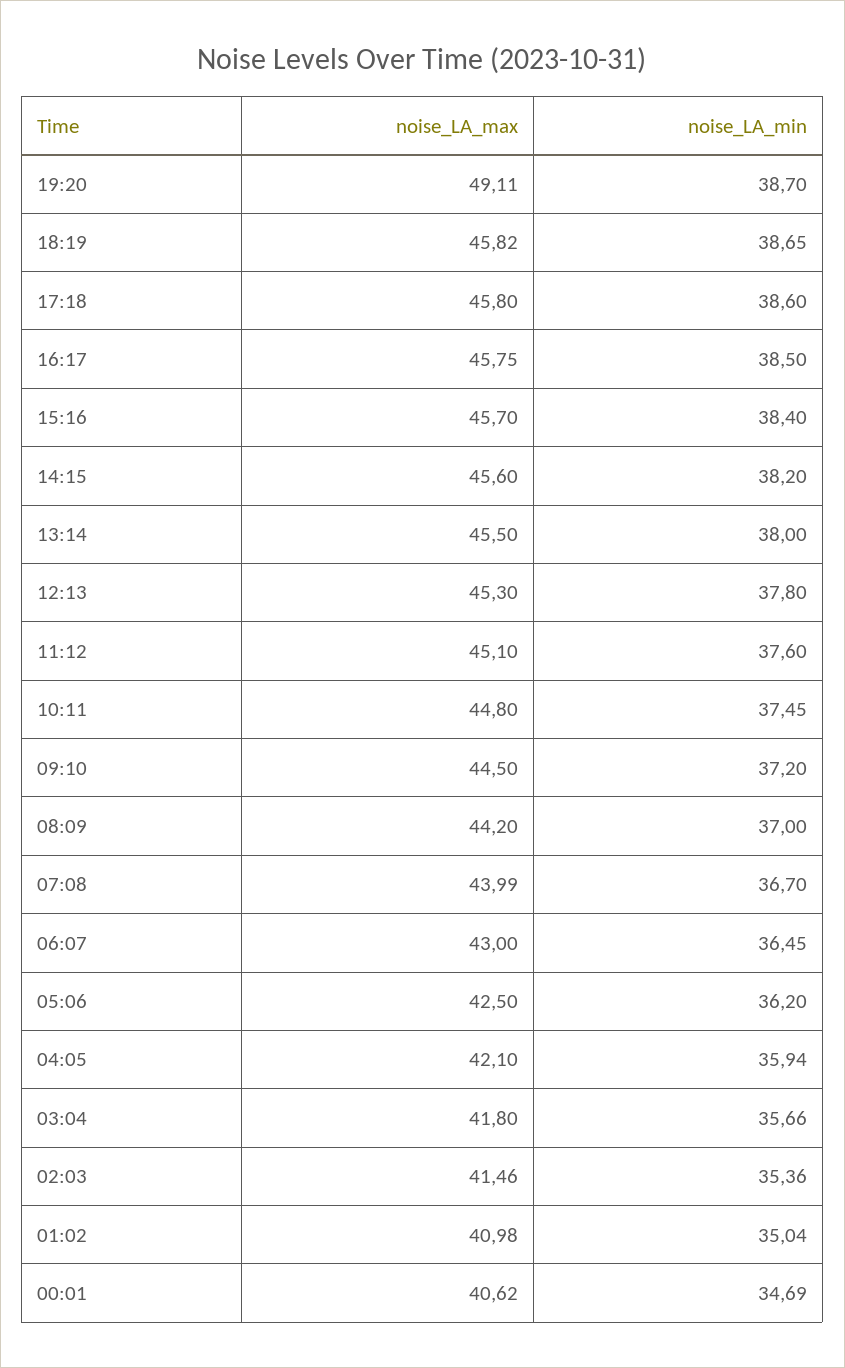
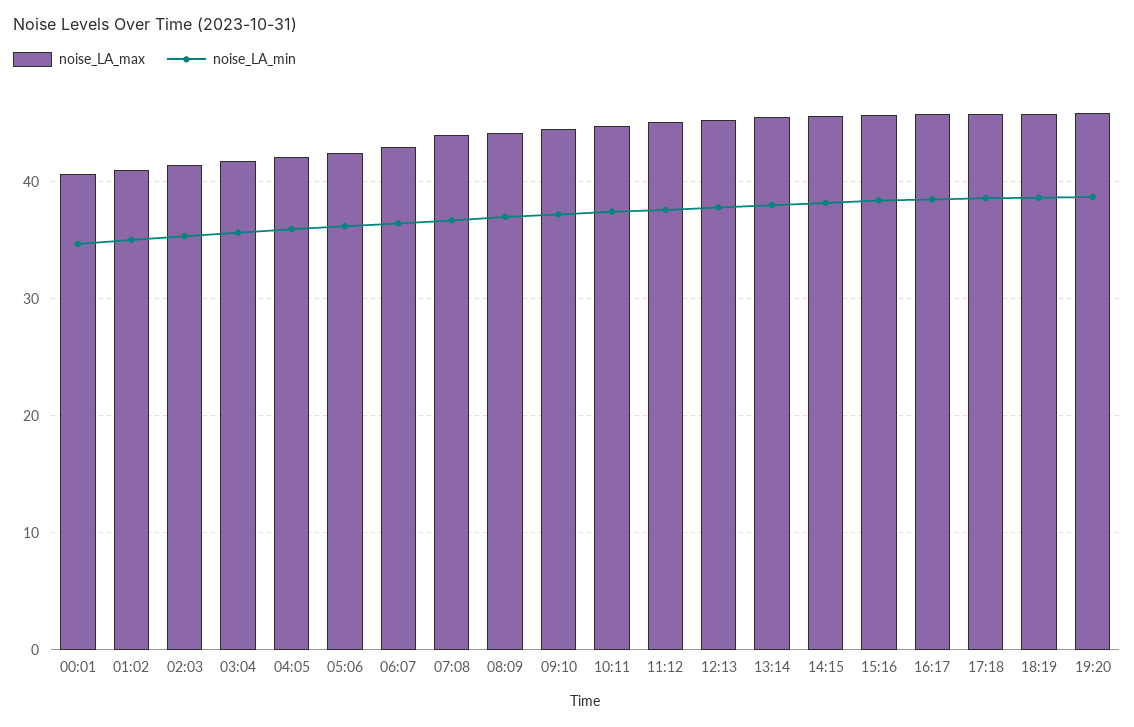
noise_LA_max, 19:20: 49.11 -> 46

